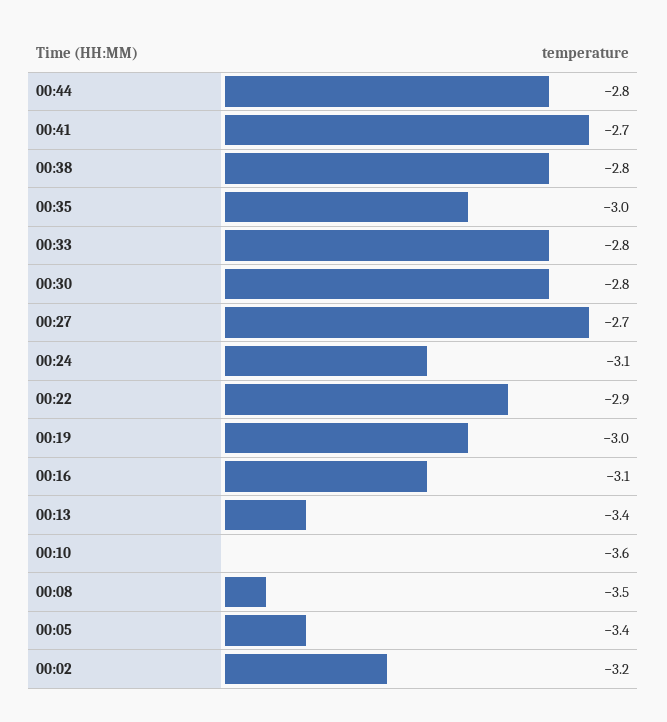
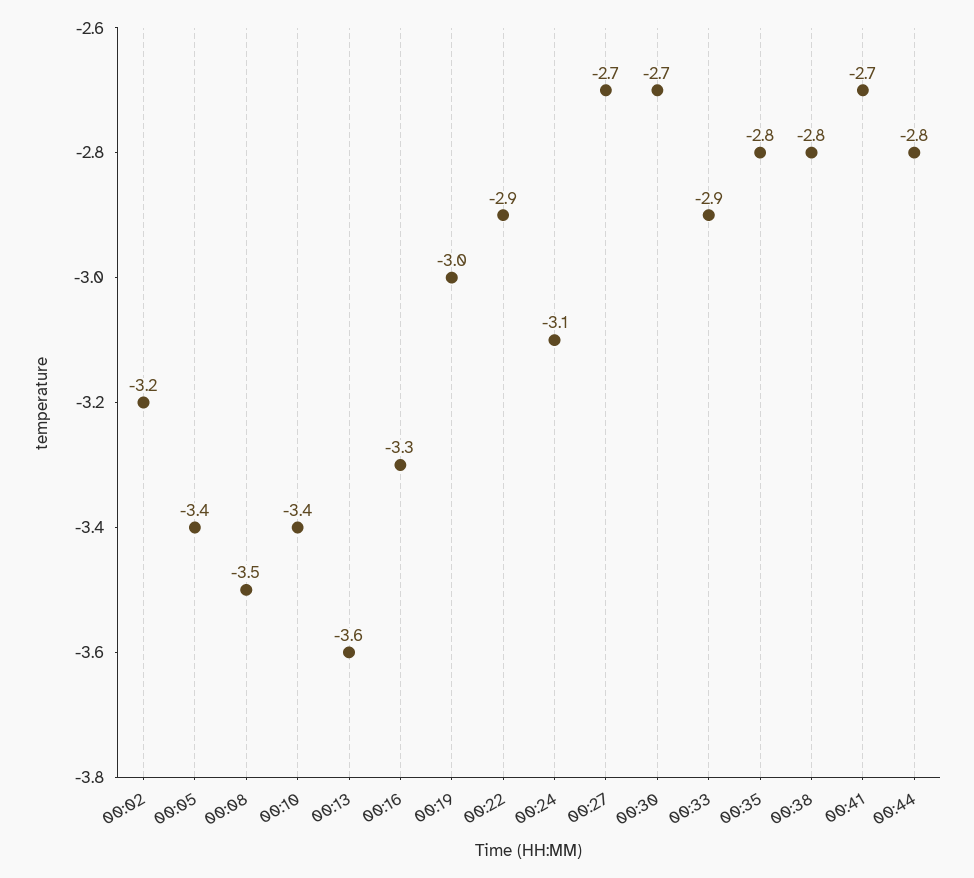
00:35: -3 -> -2.8
00:33: -2.8 -> -2.9
00:30: -2.8 -> -2.7
00:16: -3.1 -> -3.3
00:13: -3.4 -> -3.6
00:10: -3.6 -> -3.4

